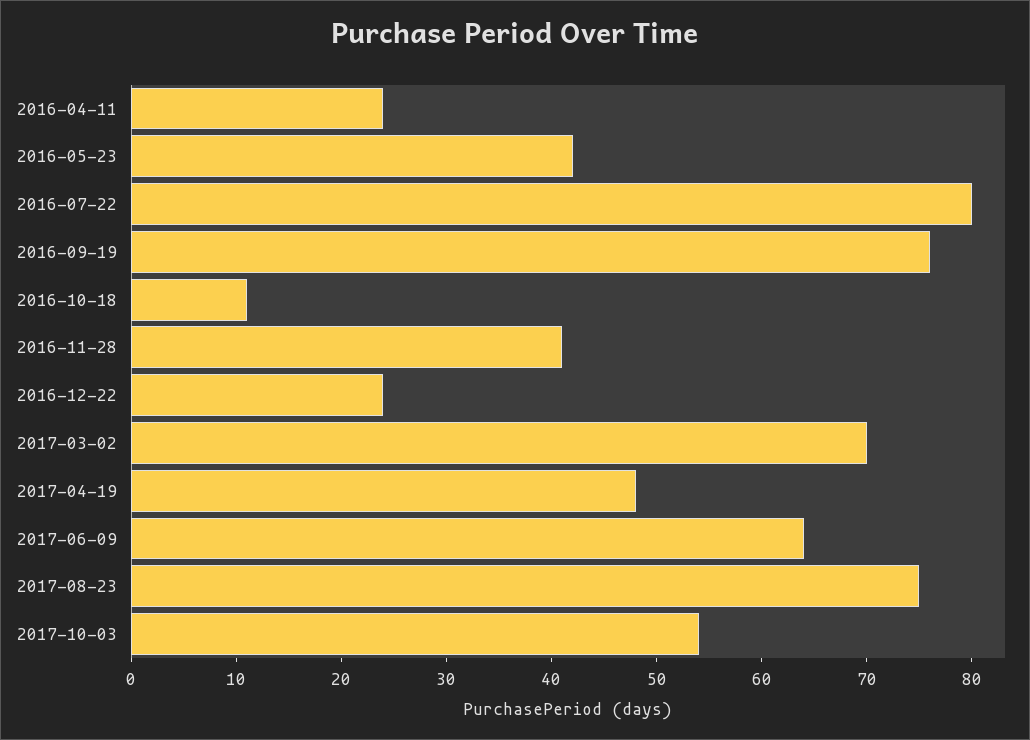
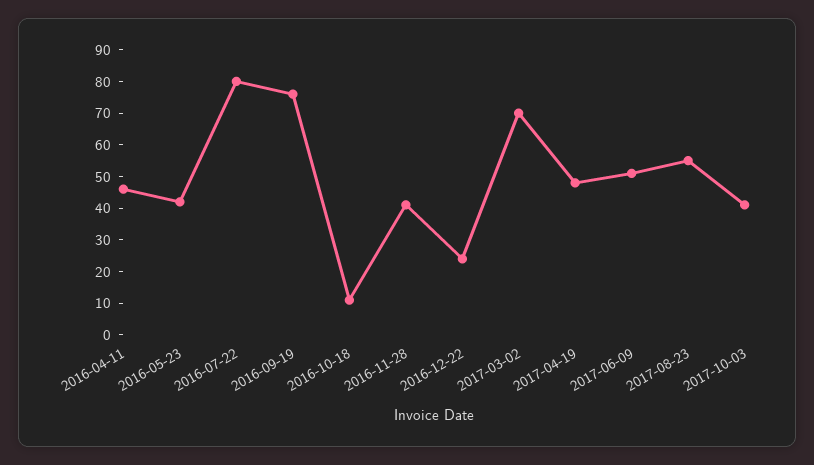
2016-04-11: 24 -> 45
2017-06-09: 64 -> 50
2017-08-23: 75 -> 55
2017-10-03: 54 -> 40

